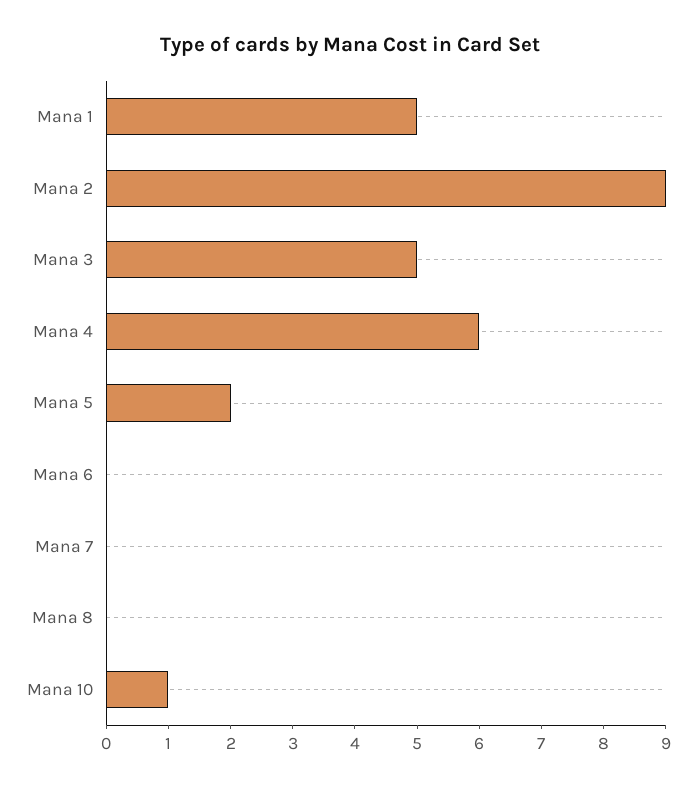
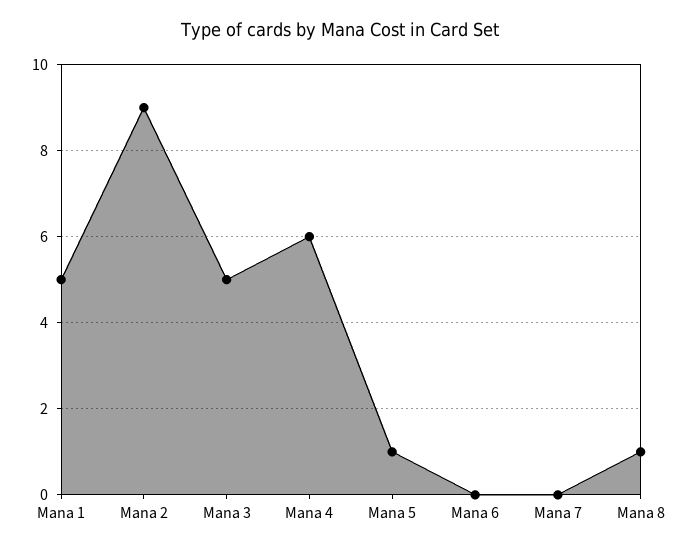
Mana 5: 2 -> 1
Mana 8: 0 -> 1
Mana 10: 1 -> none

